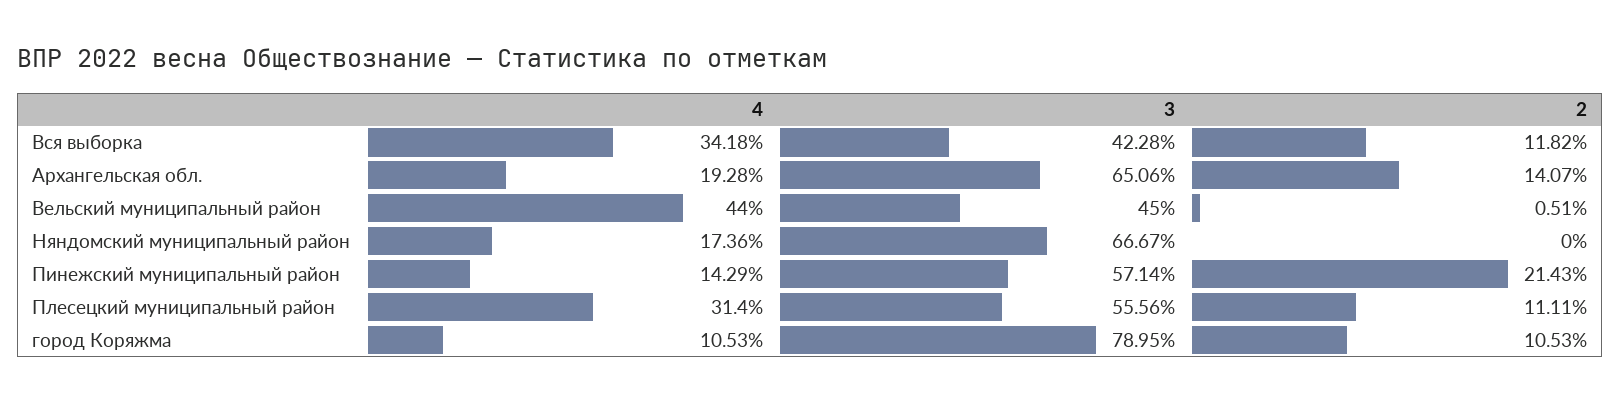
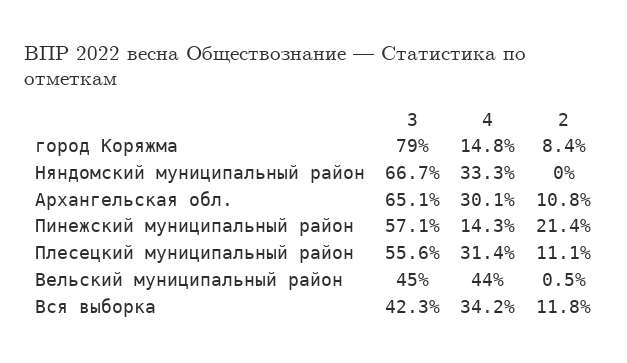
4, Архангельская обл.: 19.28 -> 30.1
2, Архангельская обл.: 14.07 -> 10.8
4, Няндомский муниципальный район: 17.36 -> 33.3
4, город Коряжма: 10.53 -> 14.8
2, город Коряжма: 10.53 -> 8.4

